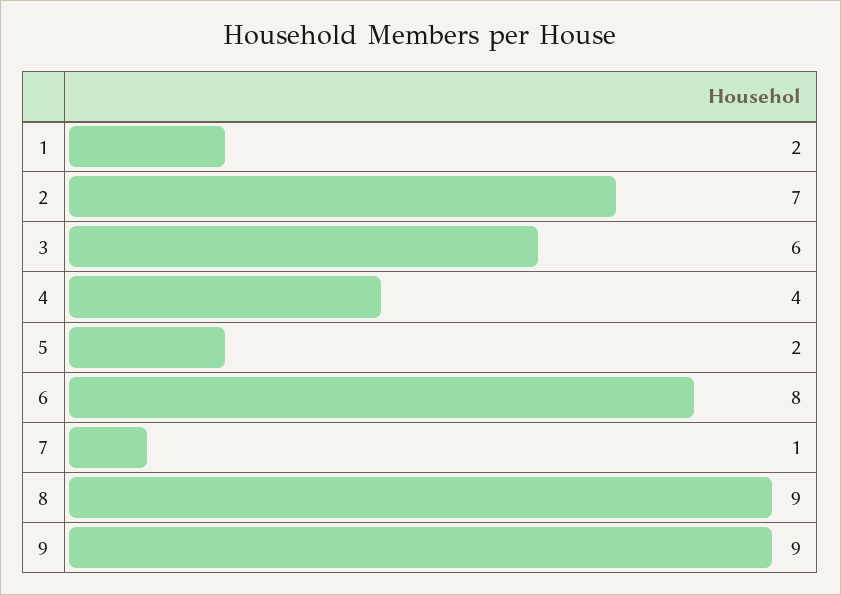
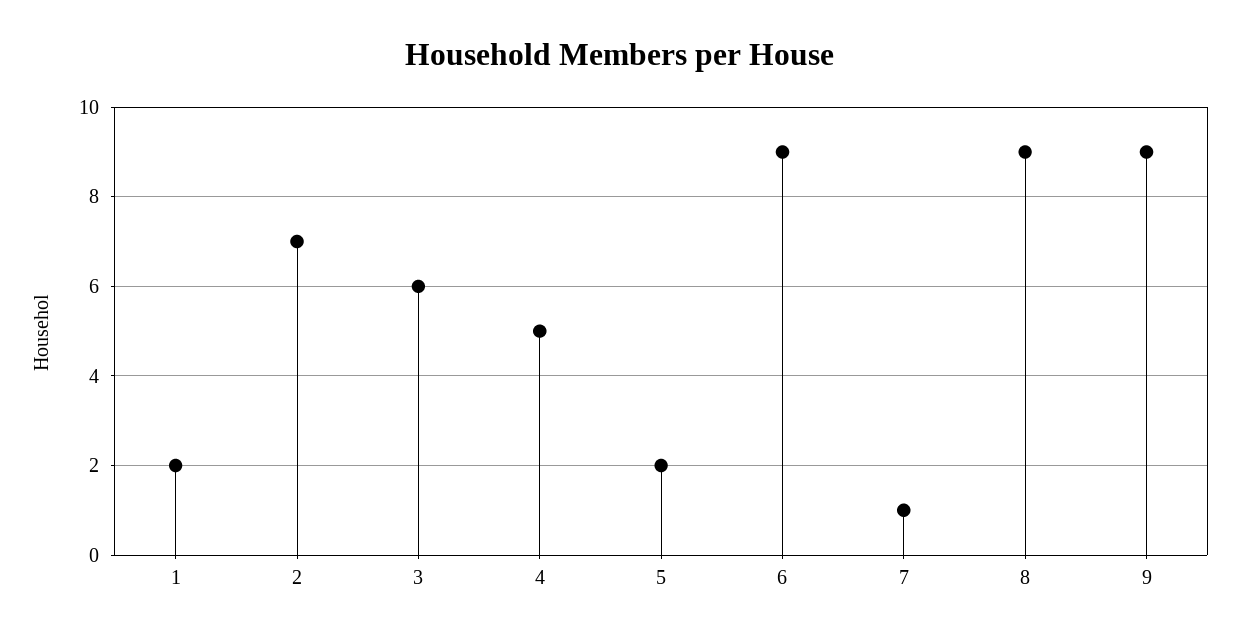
4: 4 -> 5
6: 8 -> 9

